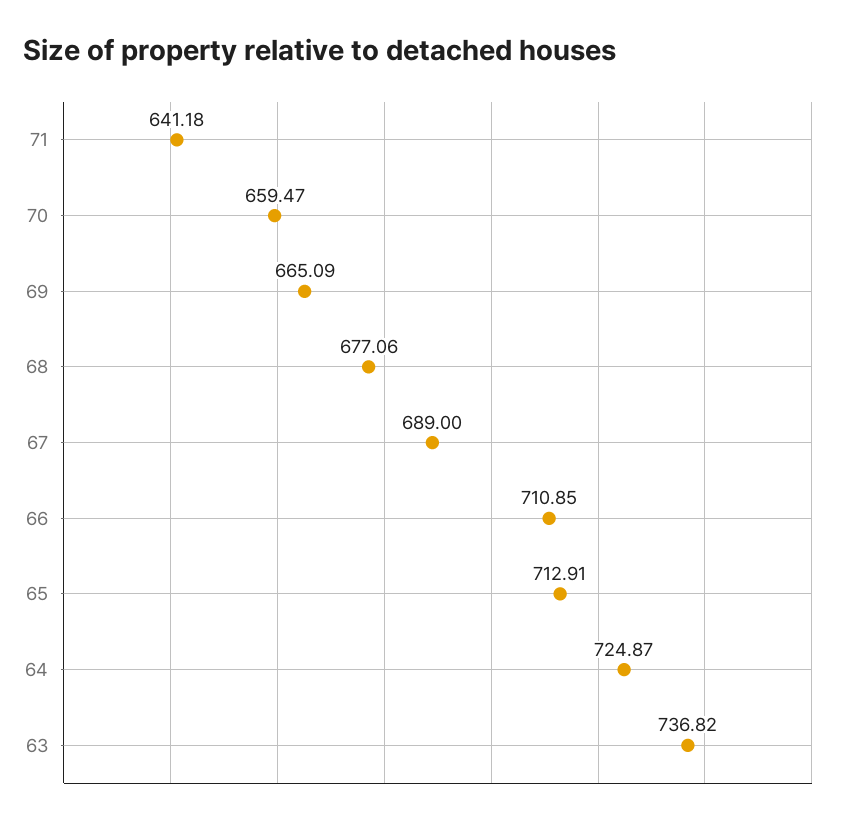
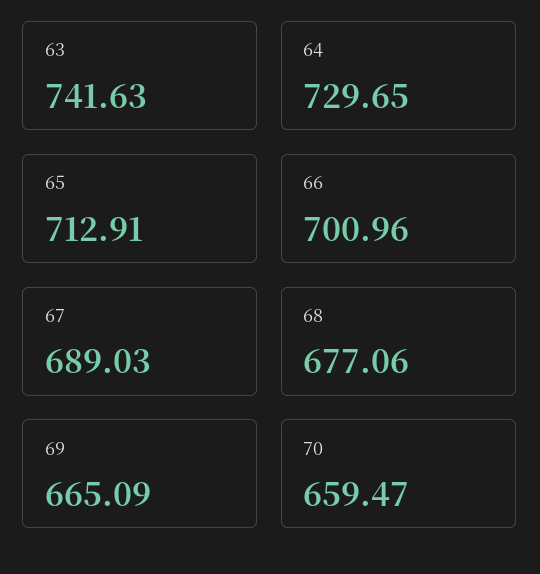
71: 641.18 -> none
67: 689 -> 689.03
66: 710.85 -> 700.96
64: 724.87 -> 729.65
63: 736.82 -> 741.63

